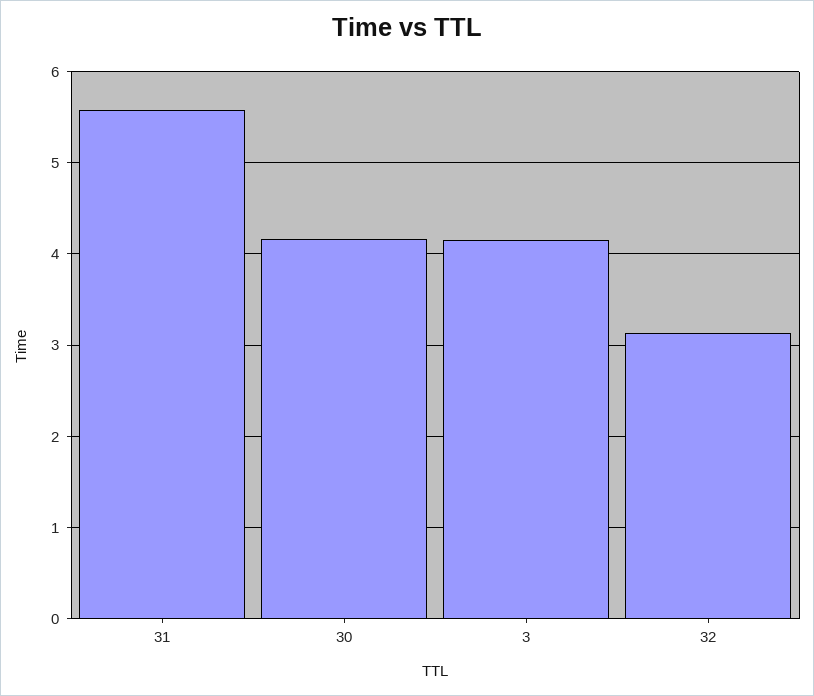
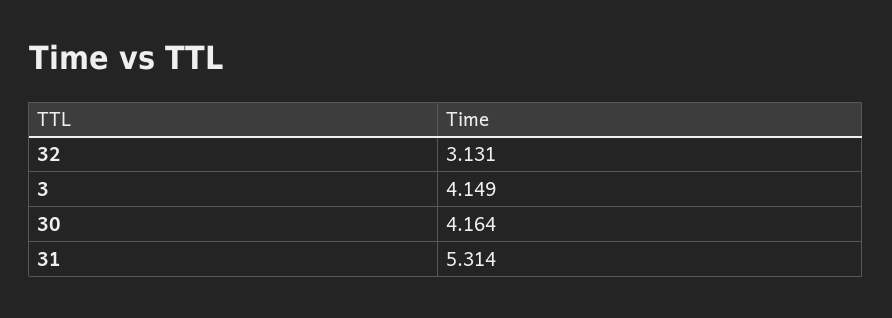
31: 5.6 -> 5.314

